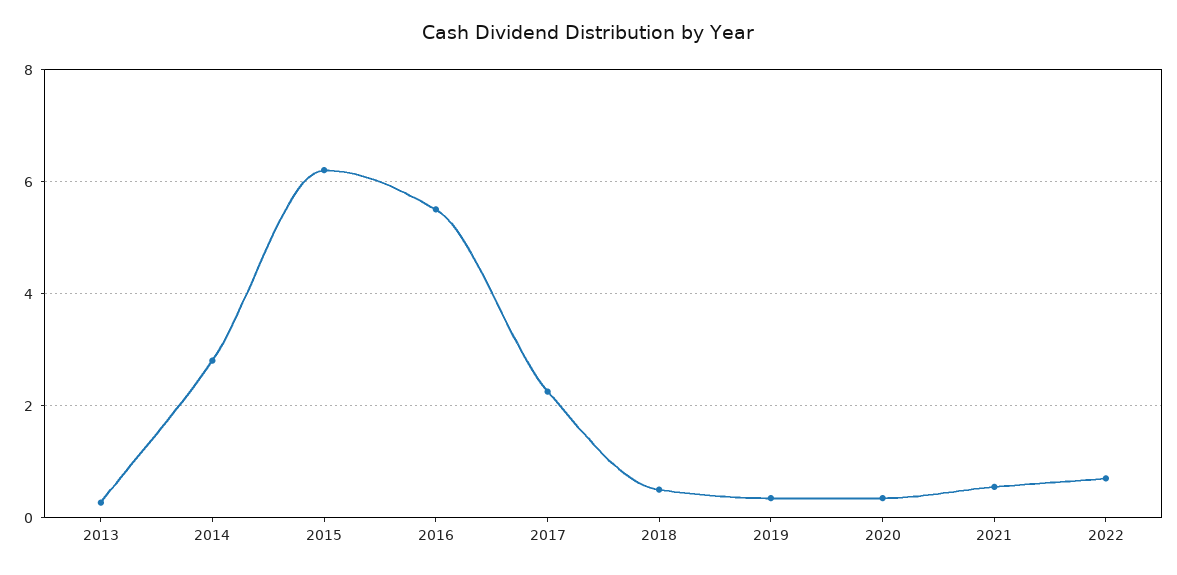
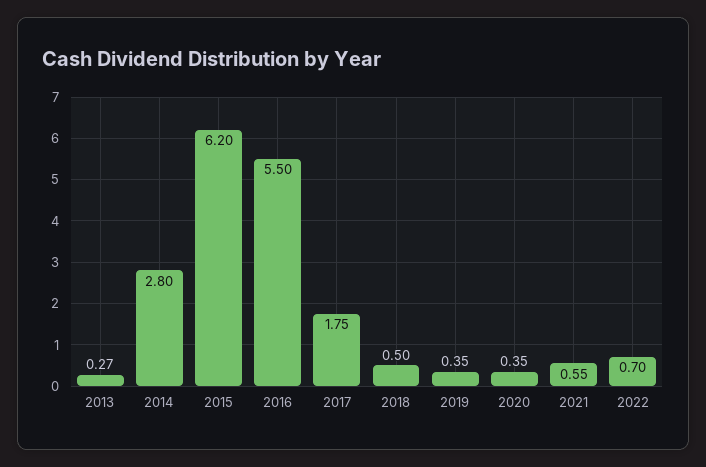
2017: 2.2 -> 1.75

